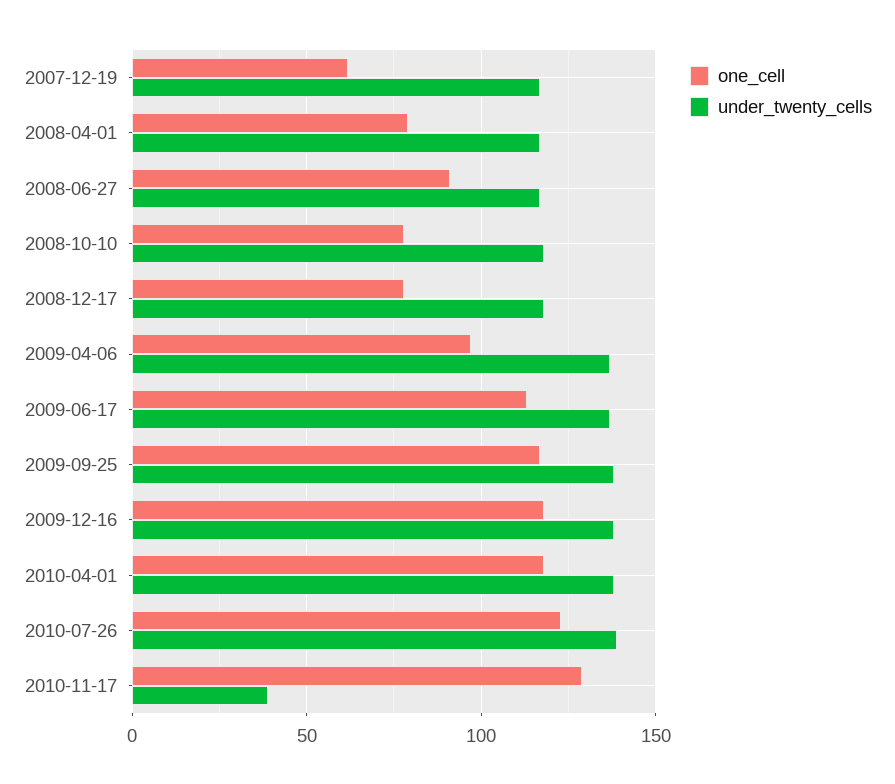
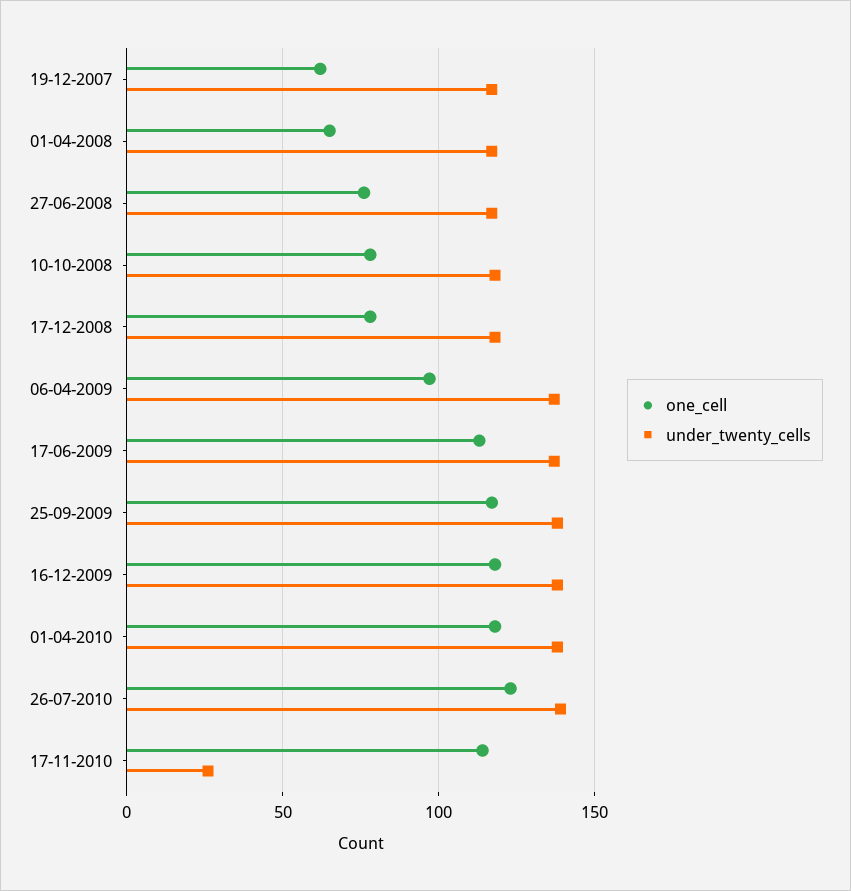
one_cell, 2008-04-01: 80 -> 65
one_cell, 2008-06-27: 90 -> 75
one_cell, 2010-11-17: 130 -> 115
under_twenty_cells, 2010-11-17: 40 -> 25

